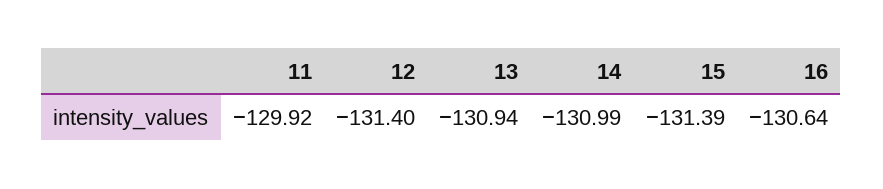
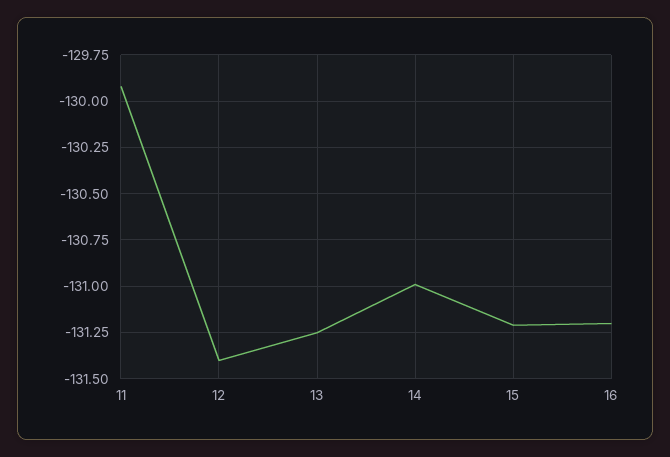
13: -130.94 -> -131.25
15: -131.39 -> -131.2
16: -130.64 -> -131.2

